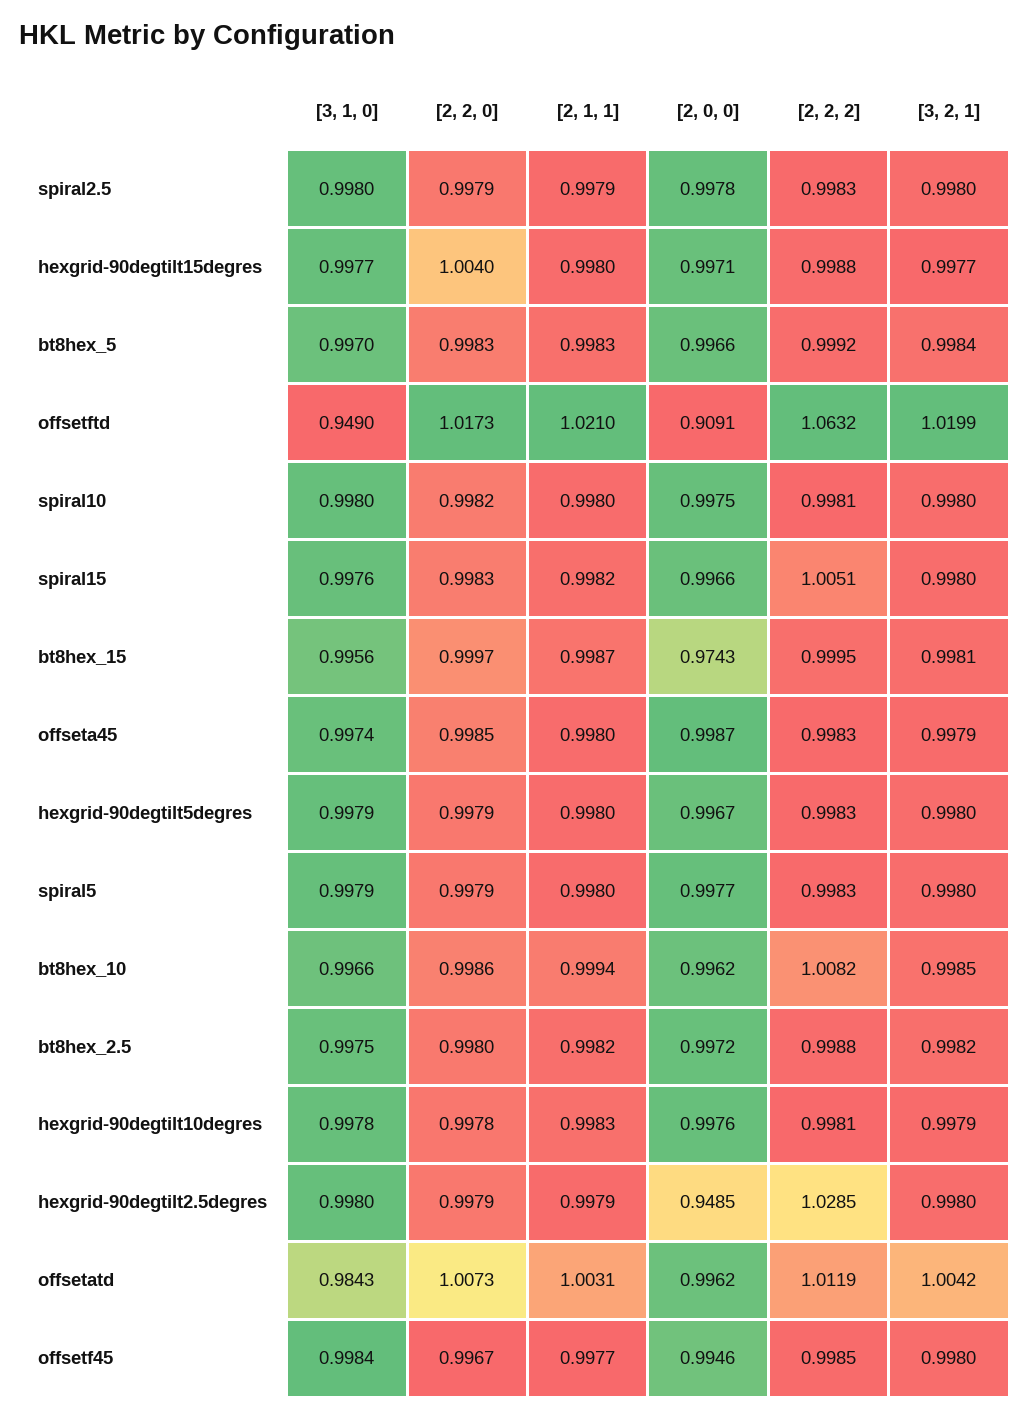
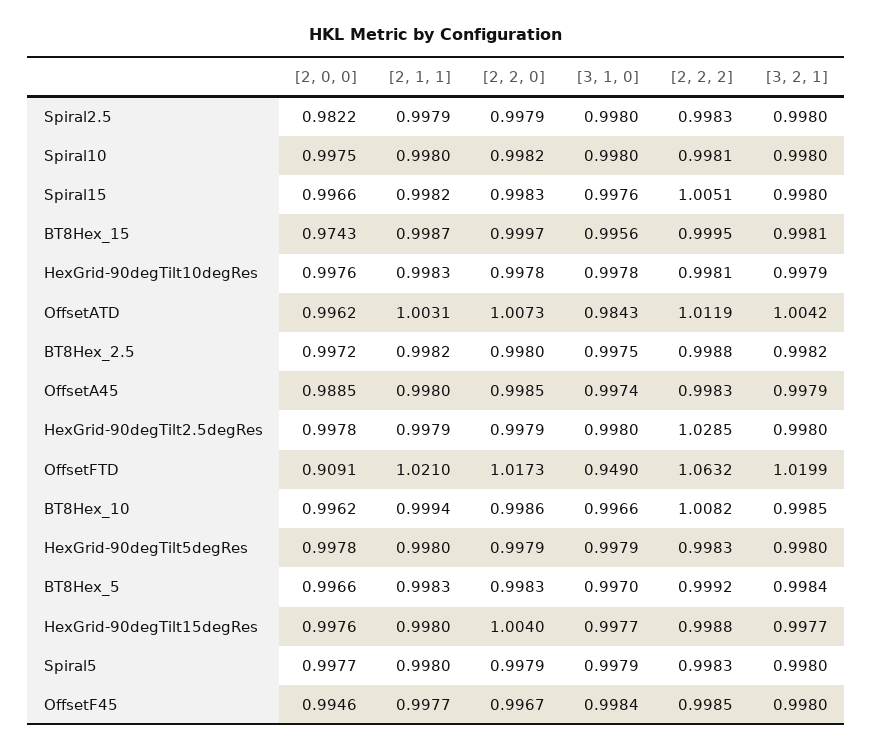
[2, 0, 0], spiral2.5: 0.9978 -> 0.9822
[2, 0, 0], hexgrid-90degtilt15degres: 0.9971 -> 0.9976
[2, 0, 0], offseta45: 0.9987 -> 0.9885
[2, 0, 0], hexgrid-90degtilt5degres: 0.9967 -> 0.9978
[2, 0, 0], hexgrid-90degtilt2.5degres: 0.9485 -> 0.9978

